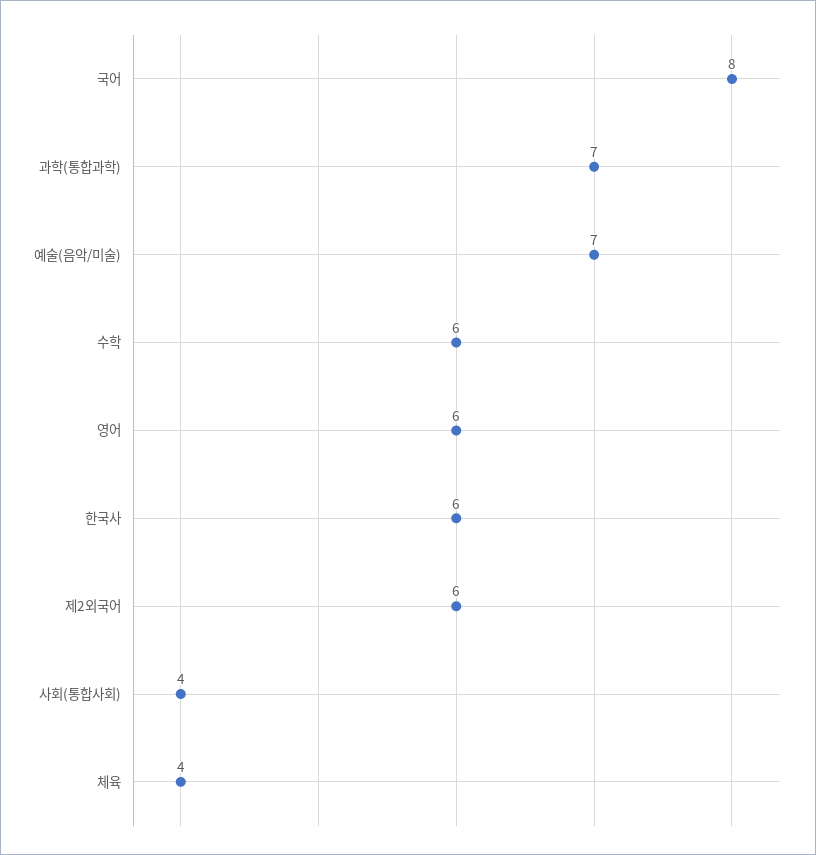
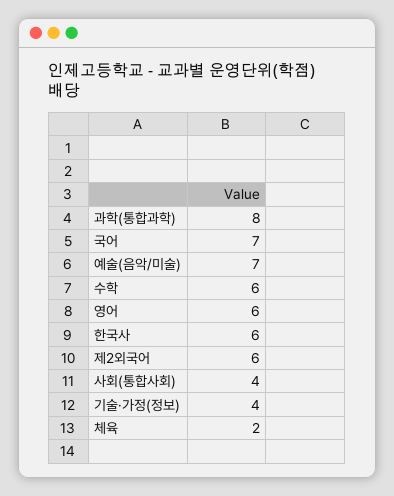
국어: 8 -> 7
과학(통합과학): 7 -> 8
체육: 4 -> 2
기술·가정(정보): none -> 4

